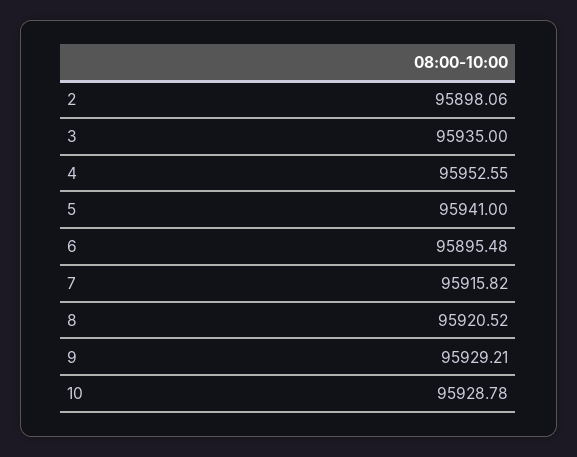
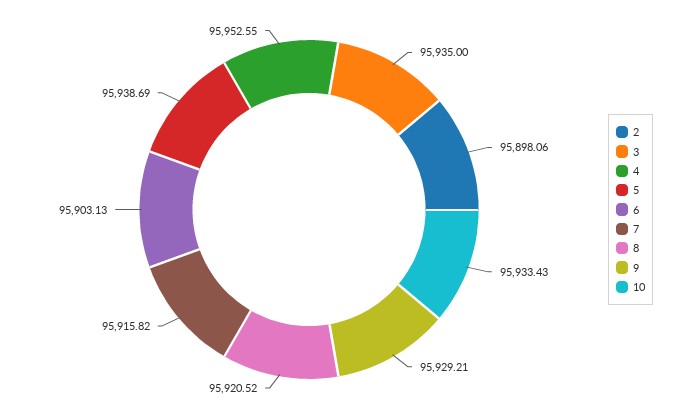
5: 95941 -> 95938.69
6: 95895.48 -> 95903.13
10: 95928.78 -> 95933.43

